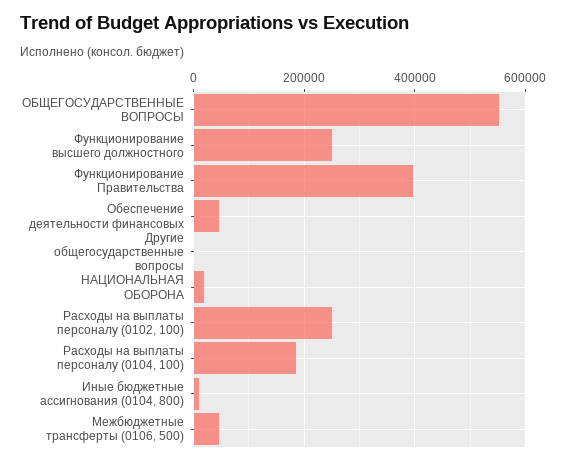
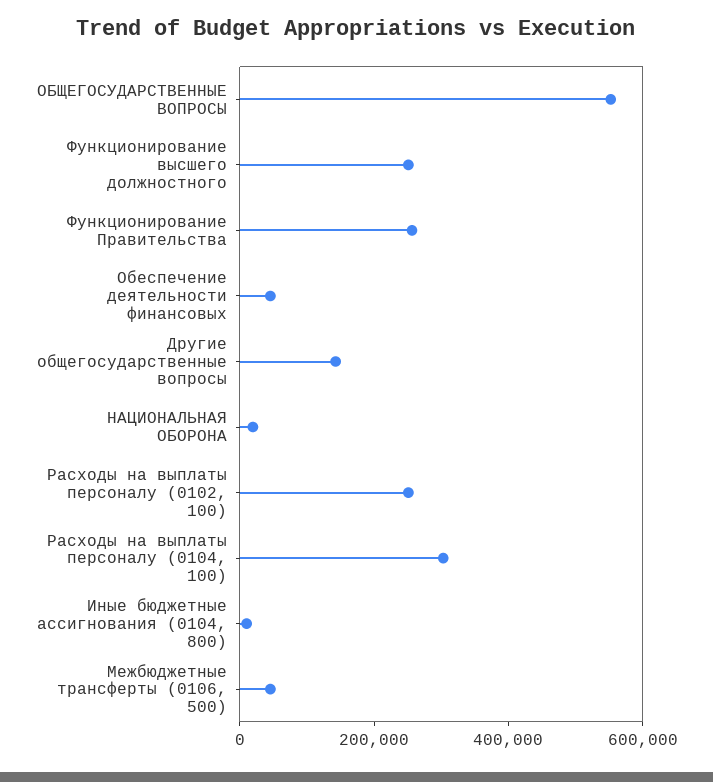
Функционирование Правительства: 400000 -> 250000
Другие общегосударственные вопросы: 0 -> 150000
Расходы на выплаты персоналу (0104, 100): 180000 -> 300000

